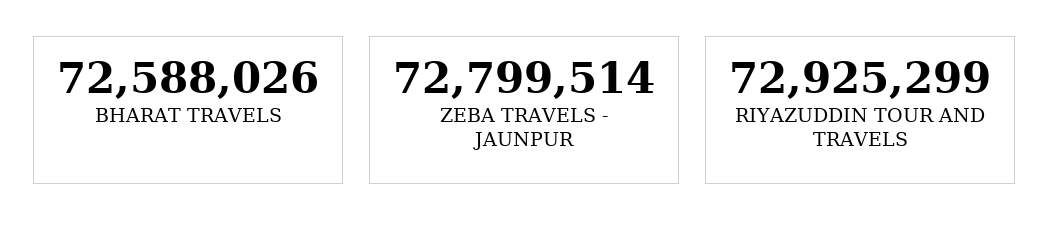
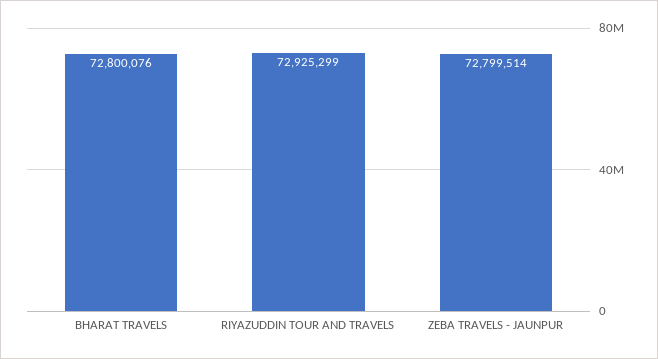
BHARAT TRAVELS: 72588026 -> 72800076

